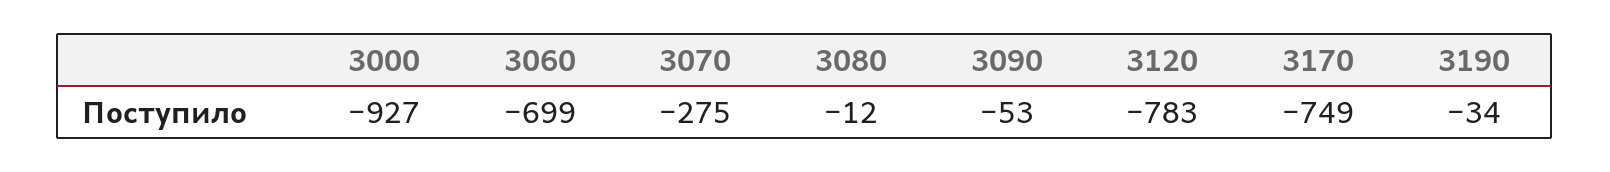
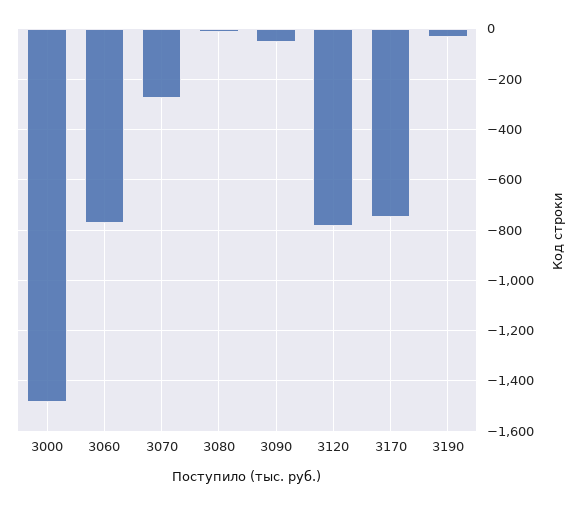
3000: -927 -> -1475
3060: -699 -> -775

